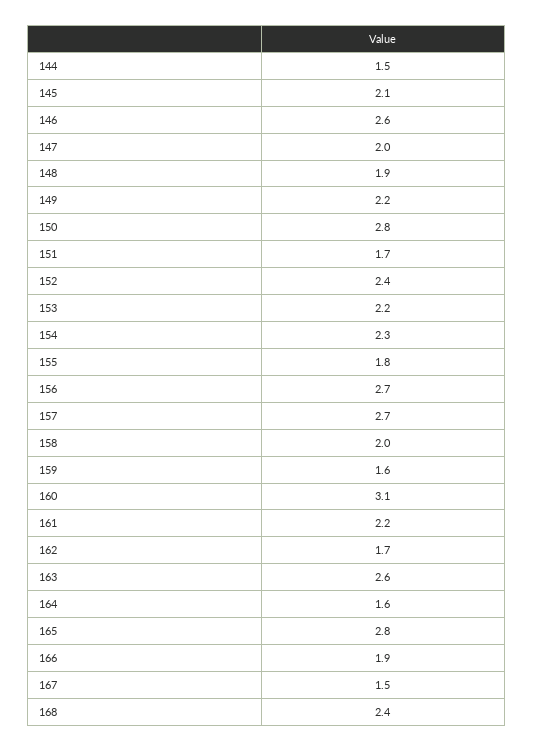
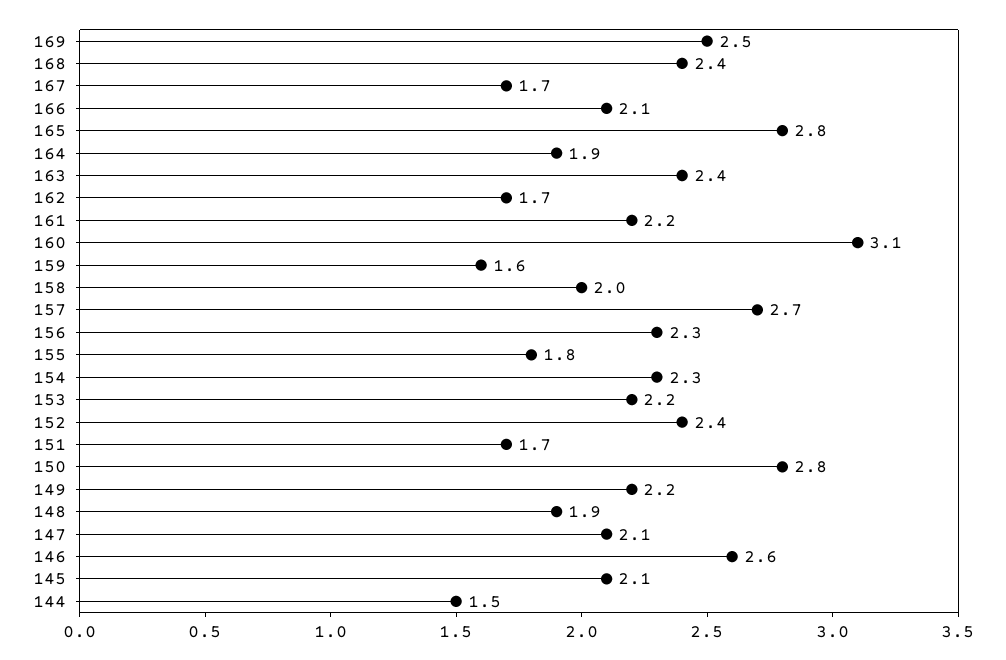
147: 2 -> 2.1
156: 2.7 -> 2.3
163: 2.6 -> 2.4
164: 1.6 -> 1.9
166: 1.9 -> 2.1
167: 1.5 -> 1.7
169: none -> 2.5

